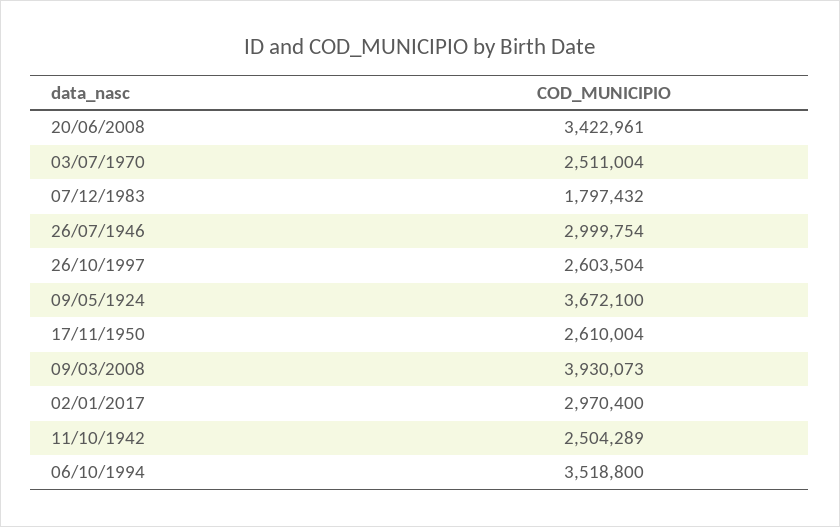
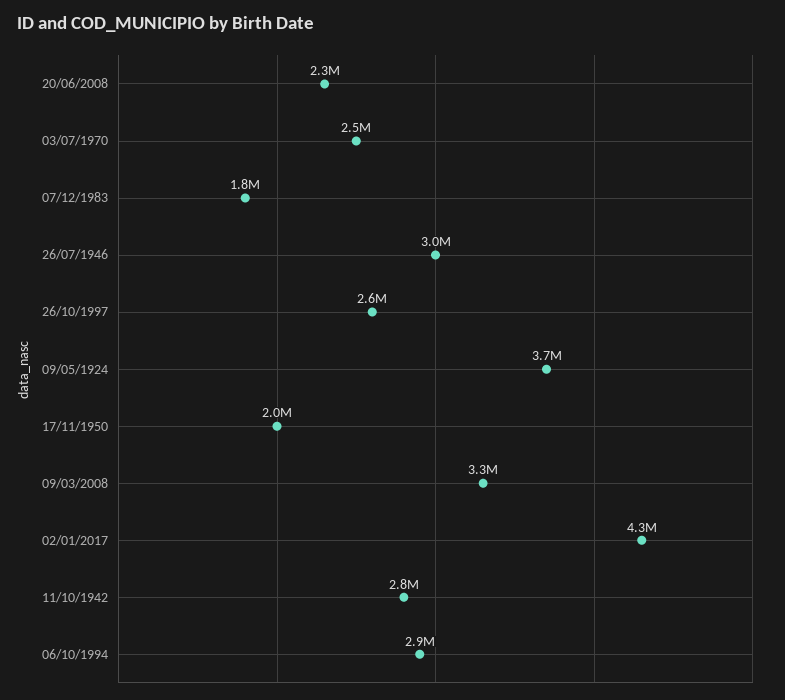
20/06/2008: 3422961 -> 2300000
17/11/1950: 2610004 -> 2000000
09/03/2008: 3930073 -> 3300000
02/01/2017: 2970400 -> 4300000
11/10/1942: 2504289 -> 2800000
06/10/1994: 3518800 -> 2900000

